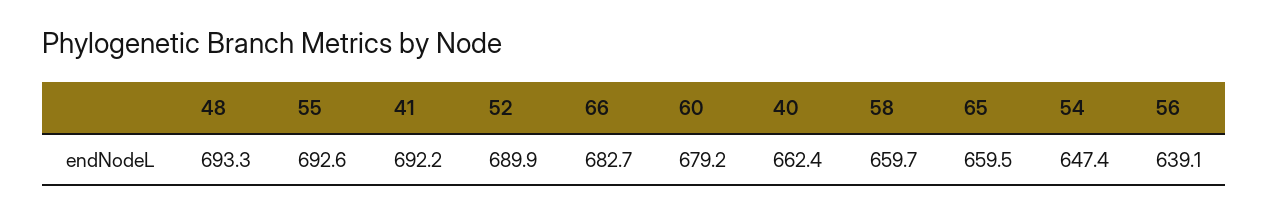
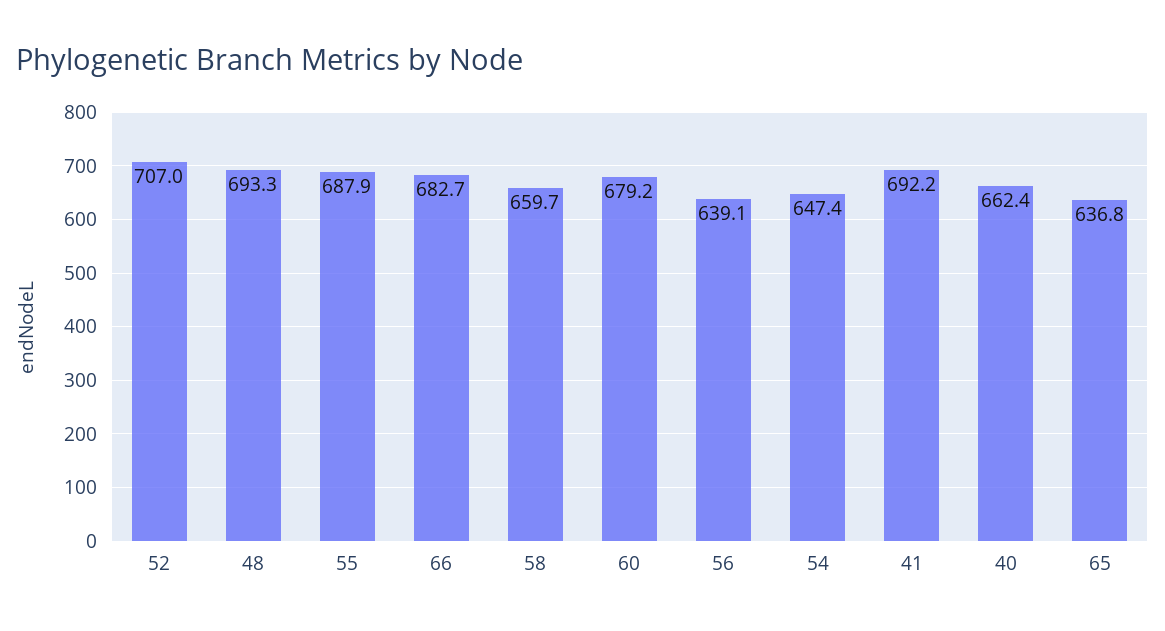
55: 692.6 -> 687.9
52: 689.9 -> 707
65: 659.5 -> 636.8

